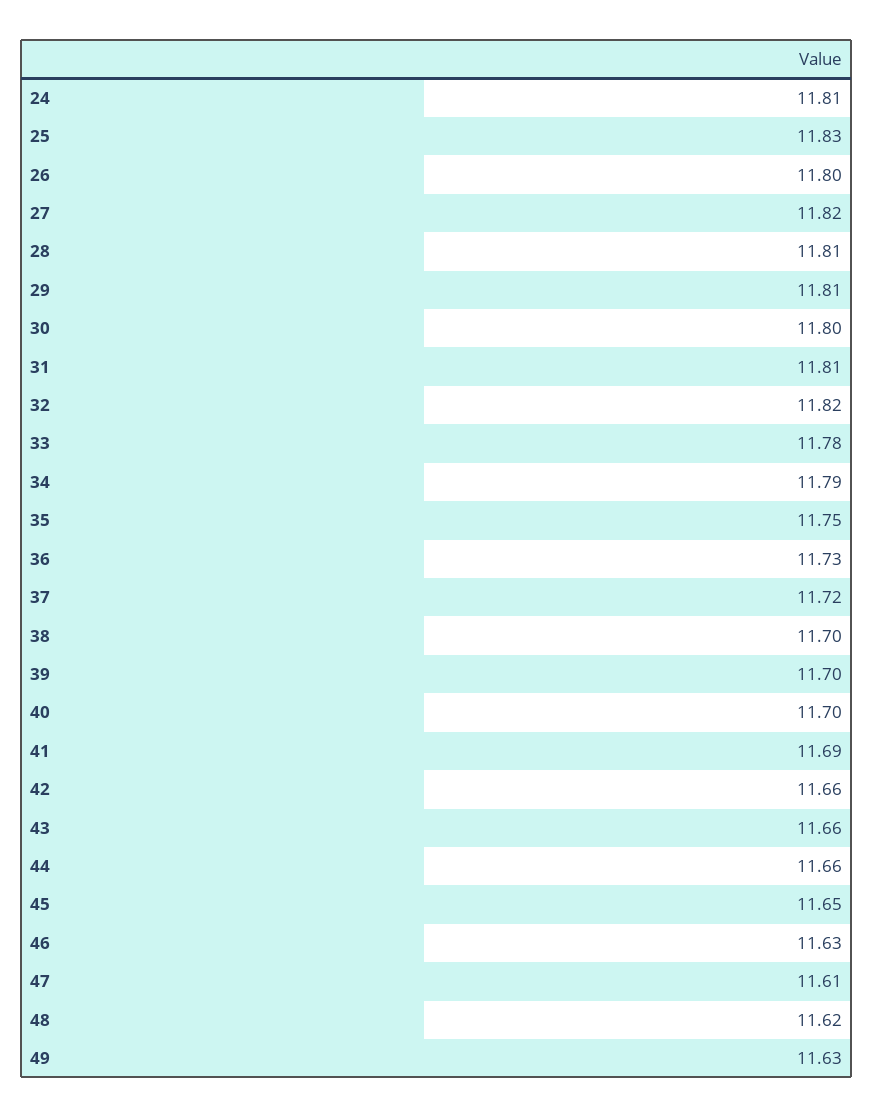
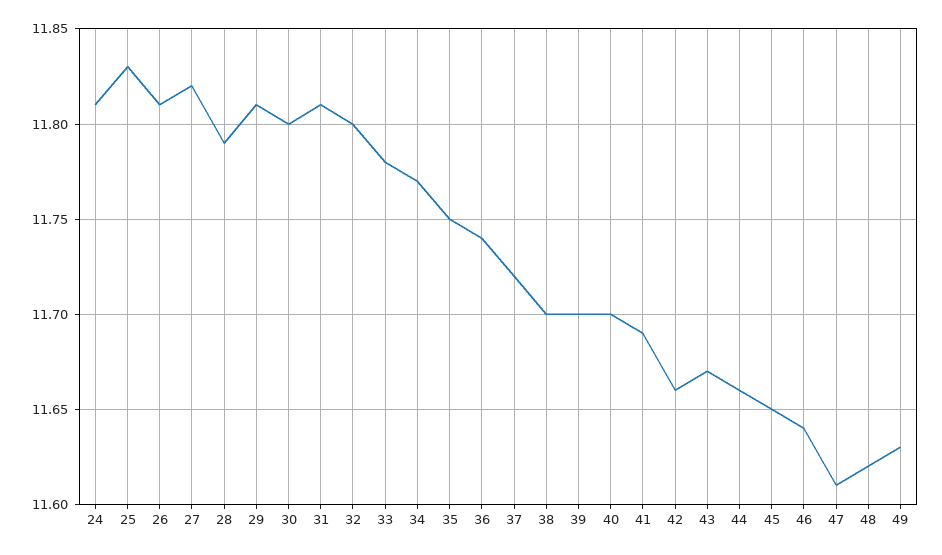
26: 11.8 -> 11.81
28: 11.81 -> 11.79
32: 11.82 -> 11.8
34: 11.79 -> 11.77
36: 11.73 -> 11.74
43: 11.66 -> 11.67
46: 11.63 -> 11.64

